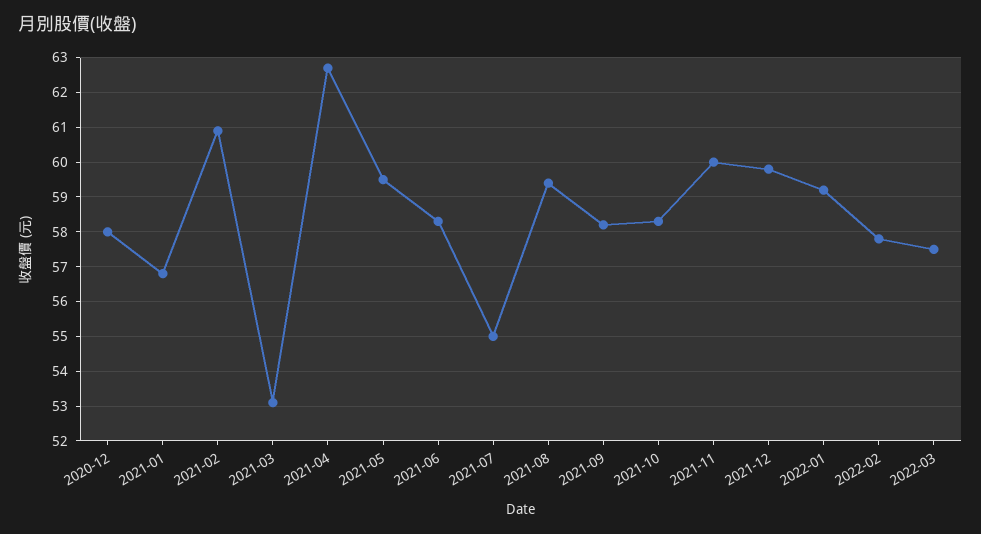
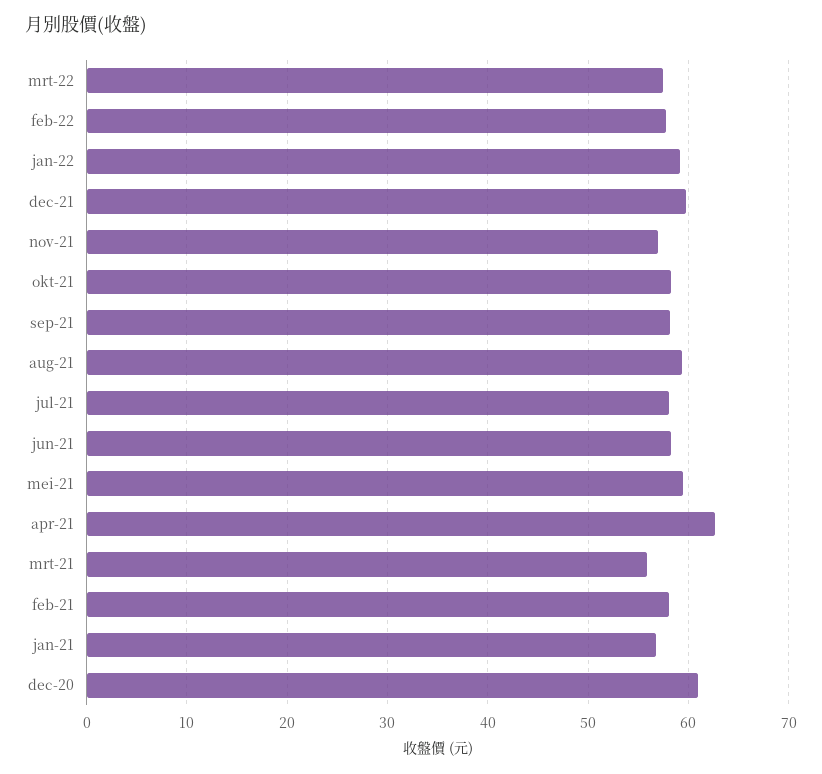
2020-12: 58 -> 61
2021-02: 61 -> 58
2021-03: 53 -> 56
2021-07: 55 -> 58
2021-11: 60 -> 57

